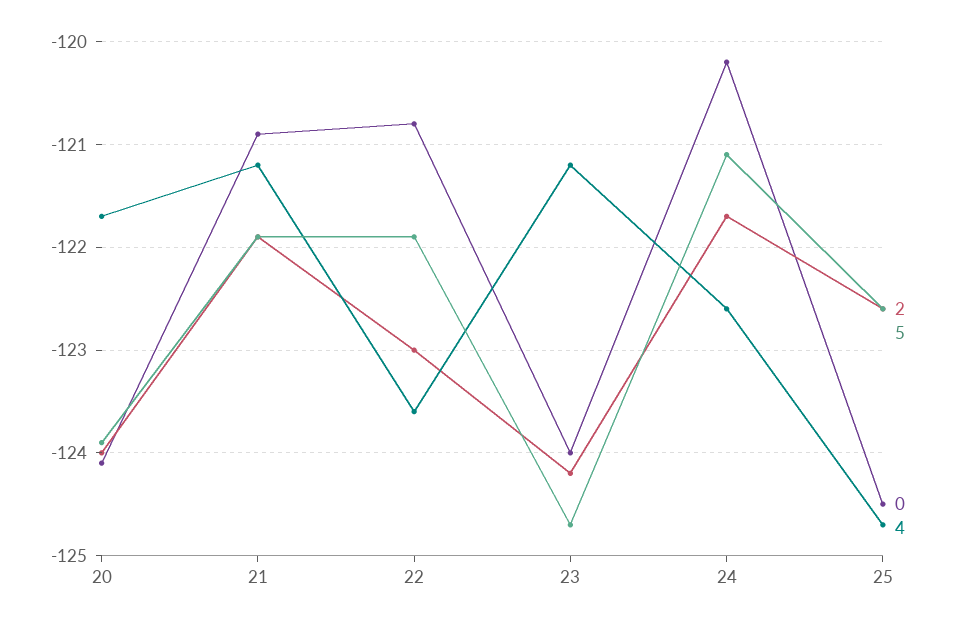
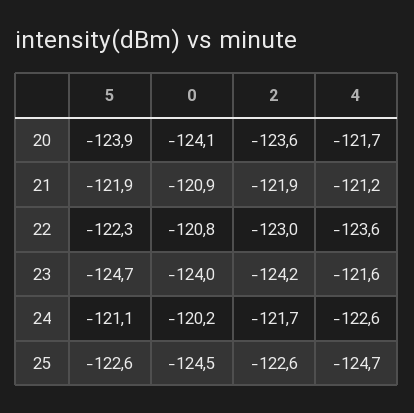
2, 20: -124 -> -123.6
5, 22: -121.9 -> -122.3
4, 23: -121.2 -> -121.6

